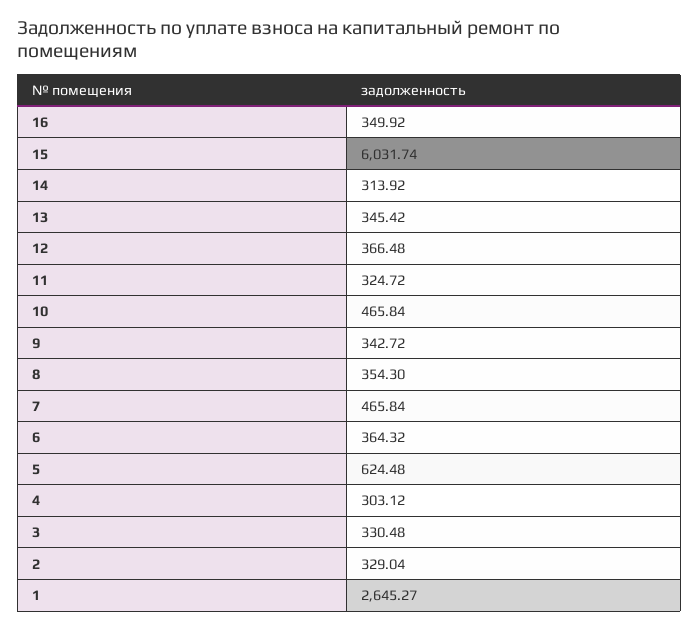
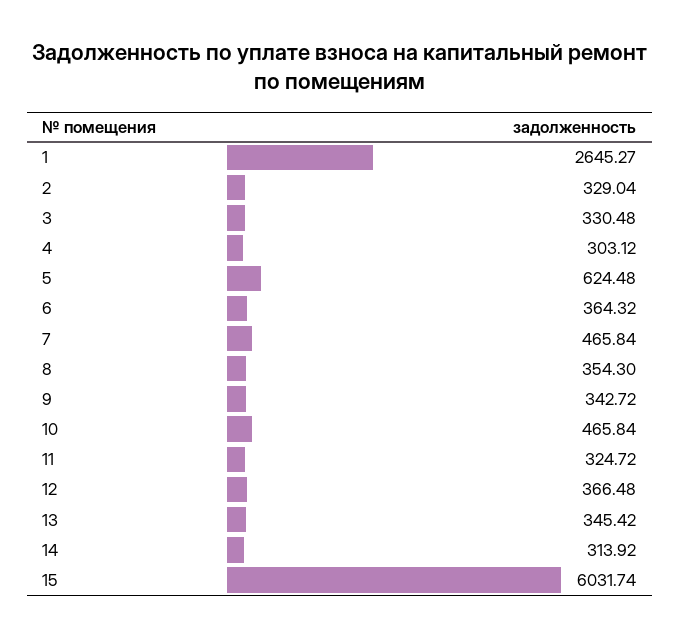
16: 349.92 -> none

